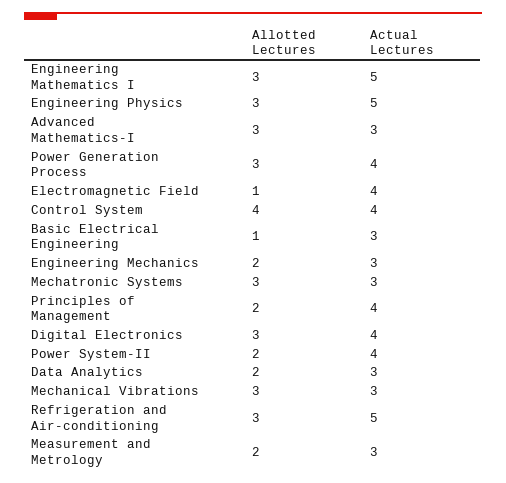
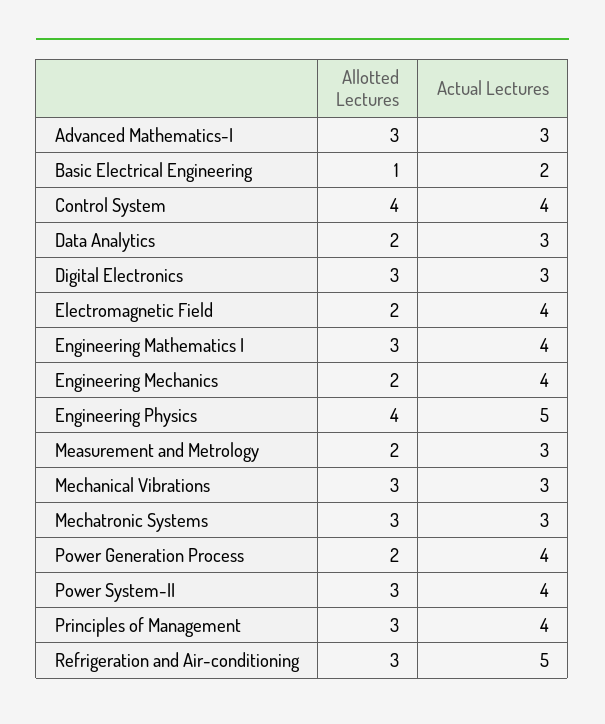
Actual Lectures, Engineering Mathematics I: 5 -> 4
Allotted Lectures, Engineering Physics: 3 -> 4
Allotted Lectures, Power Generation Process: 3 -> 2
Allotted Lectures, Electromagnetic Field: 1 -> 2
Actual Lectures, Basic Electrical Engineering: 3 -> 2
Actual Lectures, Engineering Mechanics: 3 -> 4
Allotted Lectures, Principles of Management: 2 -> 3
Actual Lectures, Digital Electronics: 4 -> 3
Allotted Lectures, Power System-II: 2 -> 3

